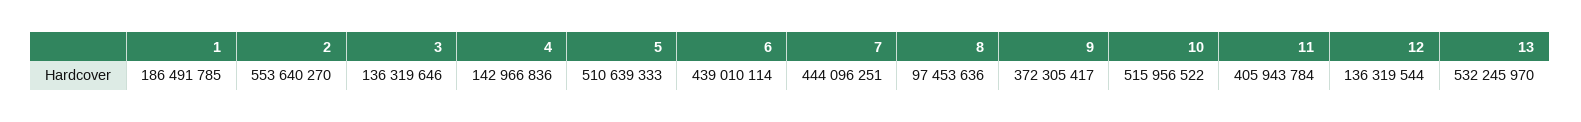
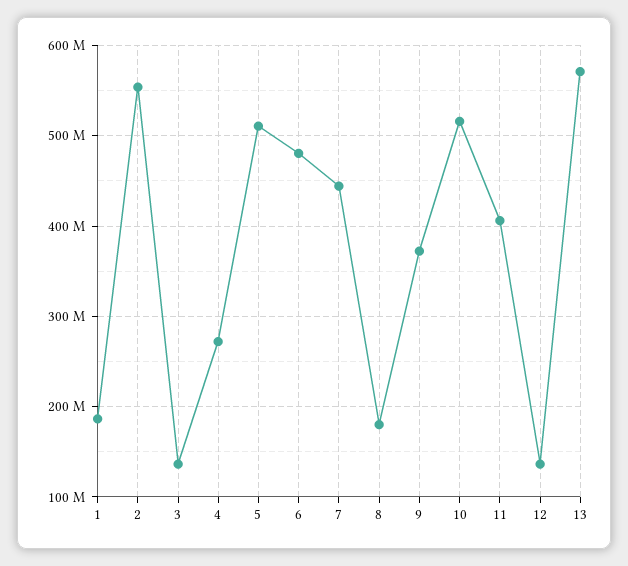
4: 142966836 -> 270000000
6: 439010114 -> 480000000
8: 97453636 -> 180000000
13: 532245970 -> 570000000

